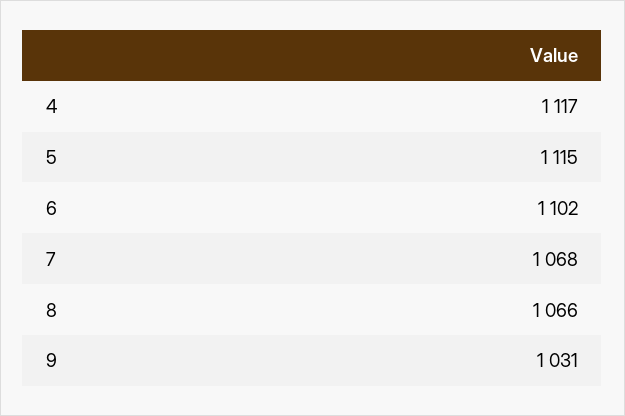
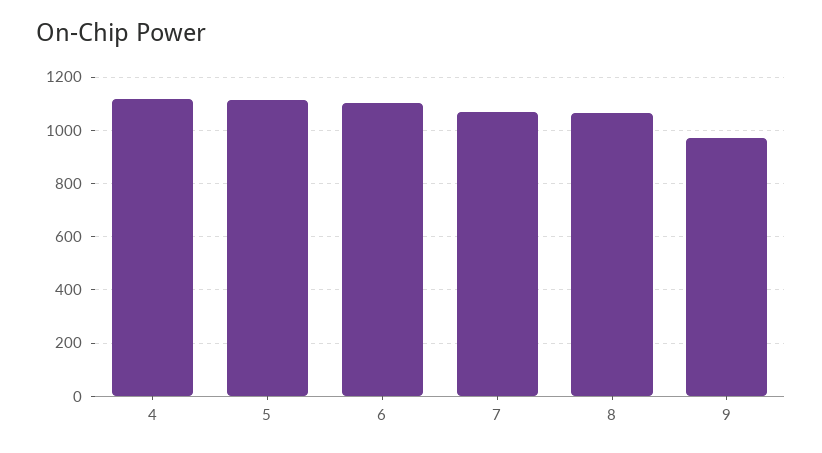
9: 1031 -> 975

